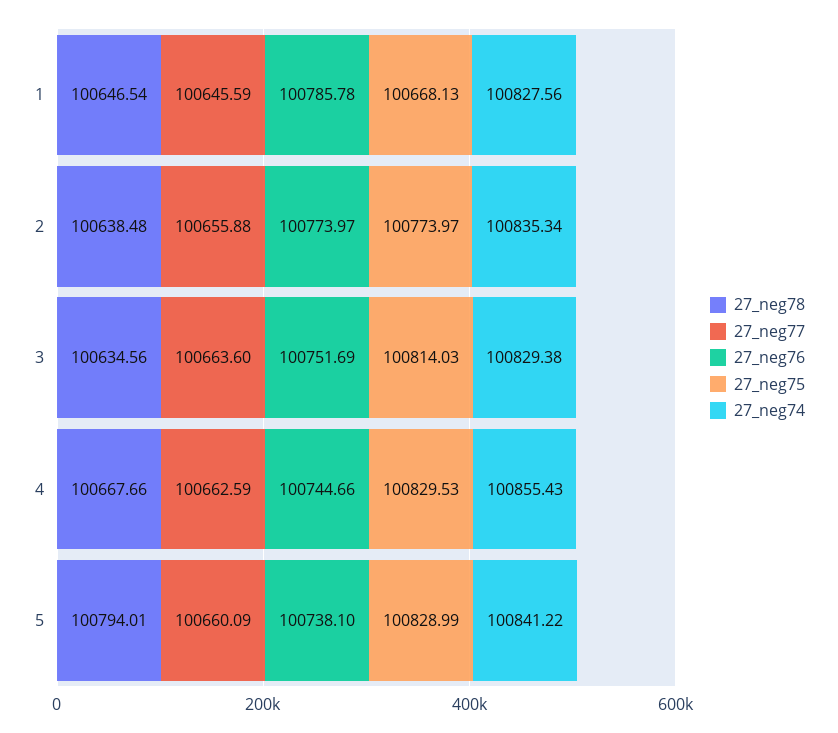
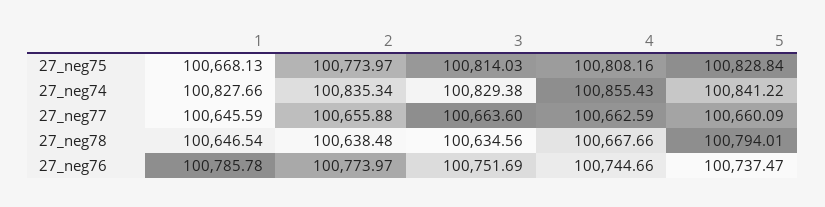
27_neg74, 1: 100827.56 -> 100827.66
27_neg75, 4: 100829.53 -> 100808.16
27_neg76, 5: 100738.1 -> 100737.47
27_neg75, 5: 100828.99 -> 100828.84

